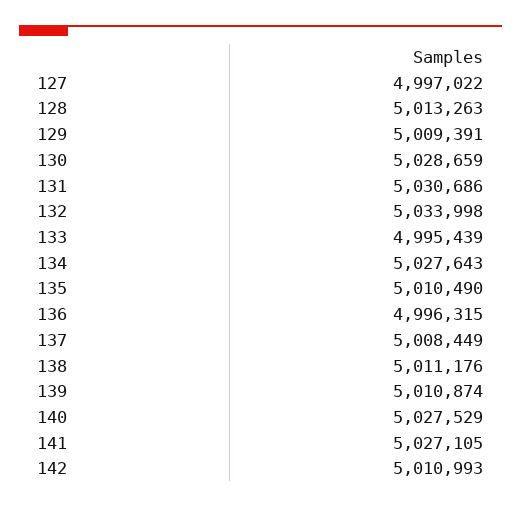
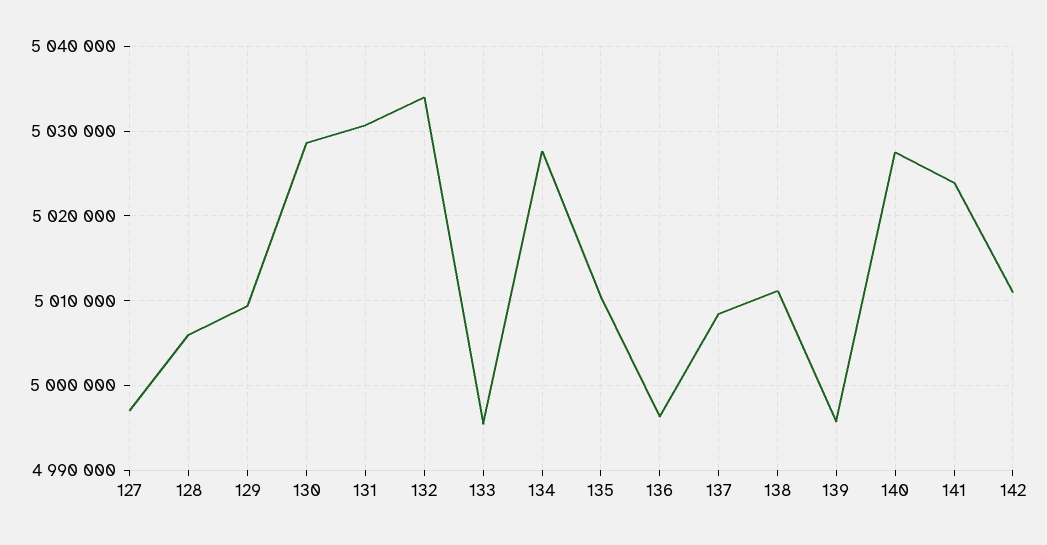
128: 5013263 -> 5006000
139: 5010874 -> 4996000
141: 5027105 -> 5024000

